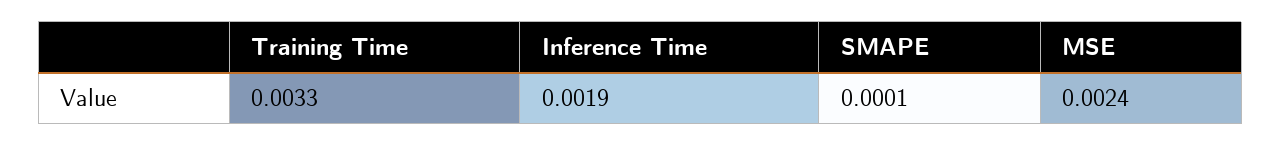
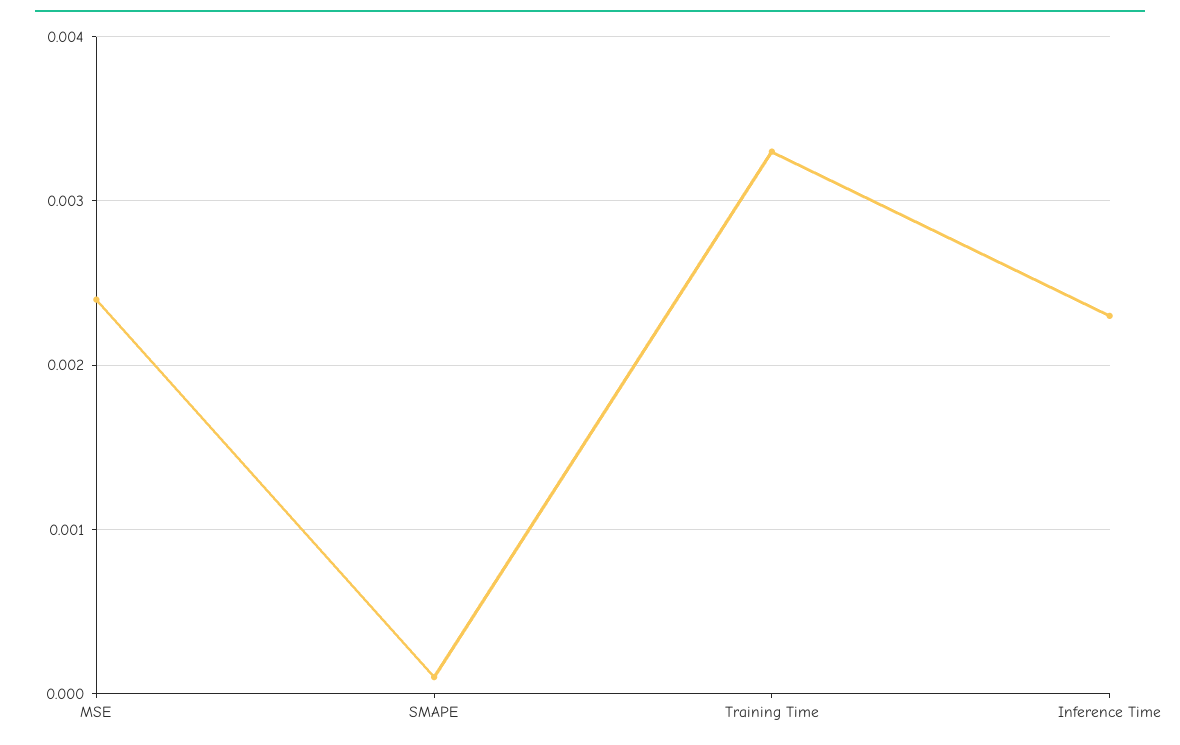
Inference Time: 0.0019 -> 0.0023

